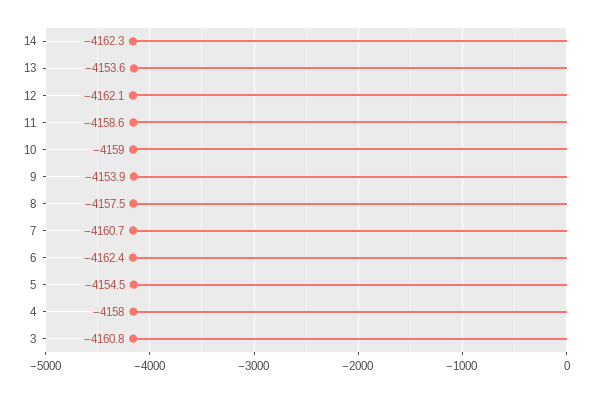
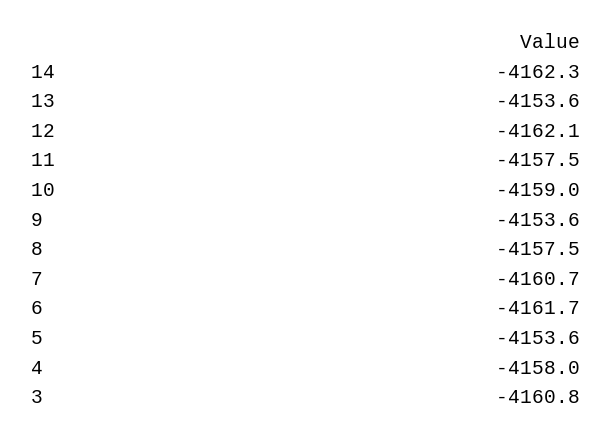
11: -4158.6 -> -4157.5
9: -4153.9 -> -4153.6
6: -4162.4 -> -4161.7
5: -4154.5 -> -4153.6

